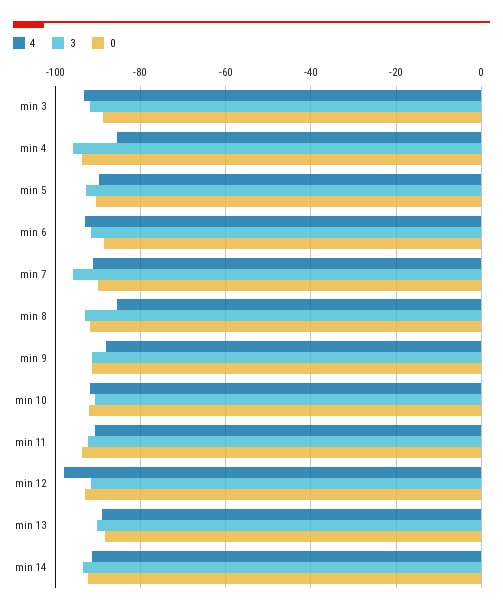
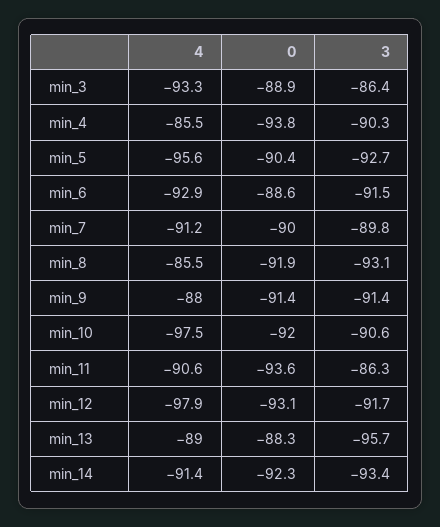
3, min 3: -92 -> -86.4
3, min 4: -96 -> -90.3
4, min 5: -90 -> -95.6
3, min 7: -96 -> -89.8
4, min 10: -92 -> -97.5
3, min 11: -92 -> -86.3
3, min 13: -90 -> -95.7

